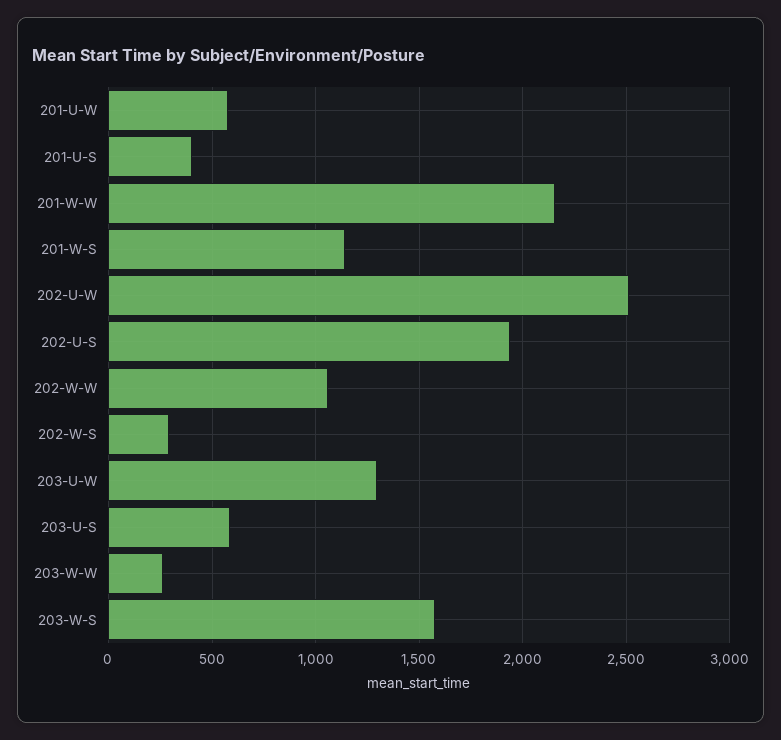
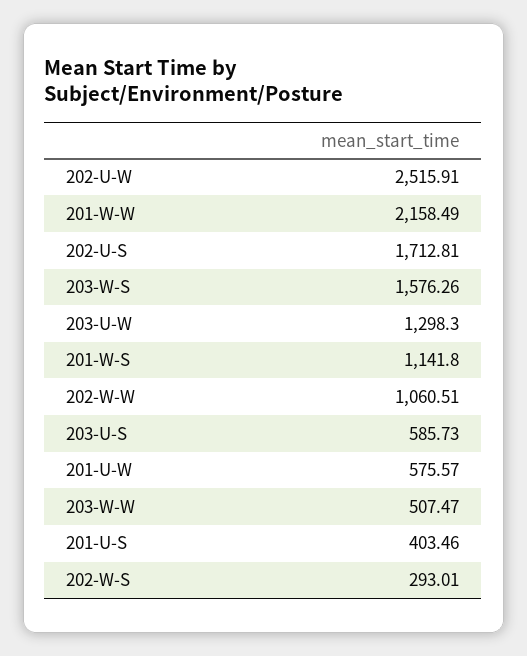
202-U-S: 1950 -> 1712.81
203-W-W: 250 -> 507.47

